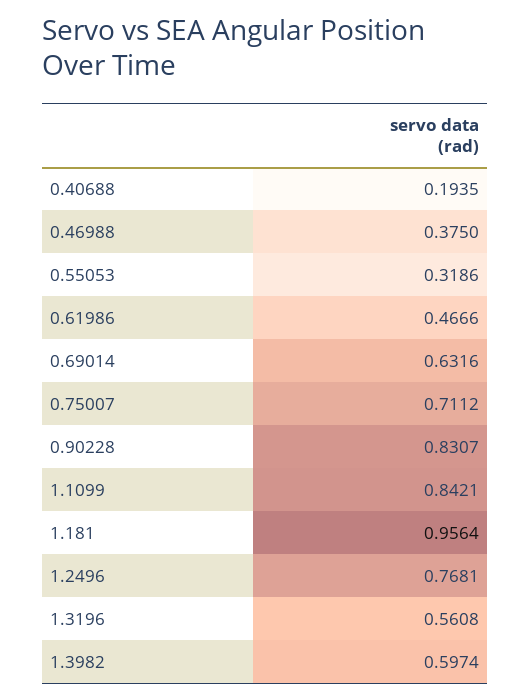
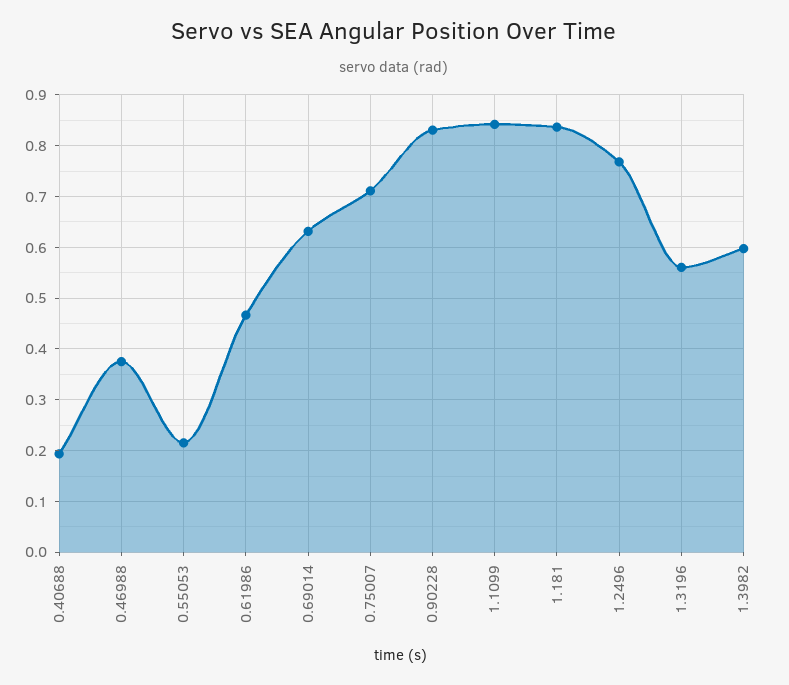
0.55053: 0.3186 -> 0.22
1.181: 0.9564 -> 0.84

